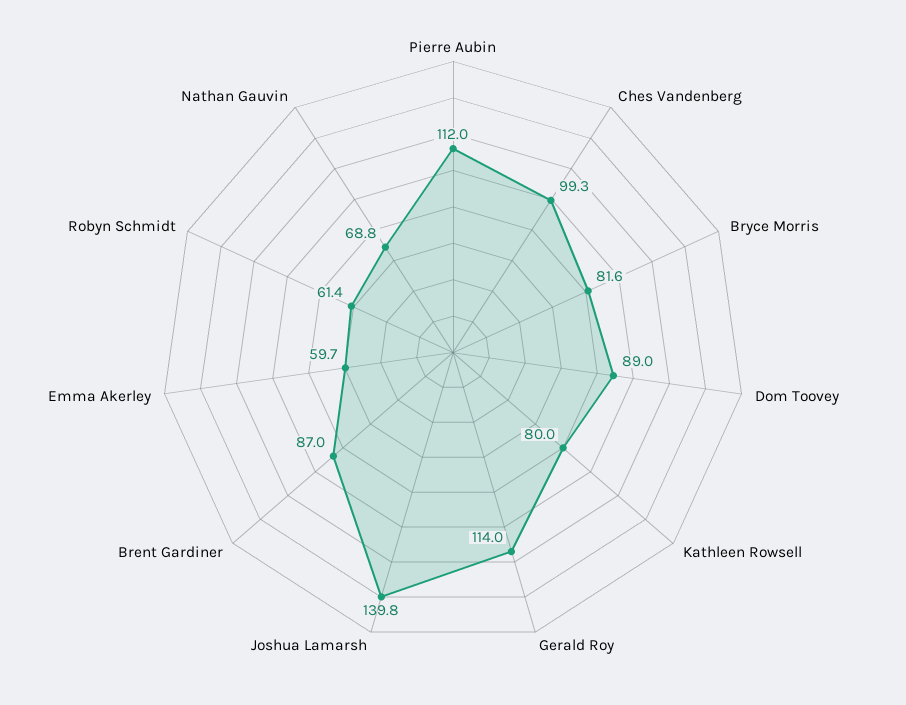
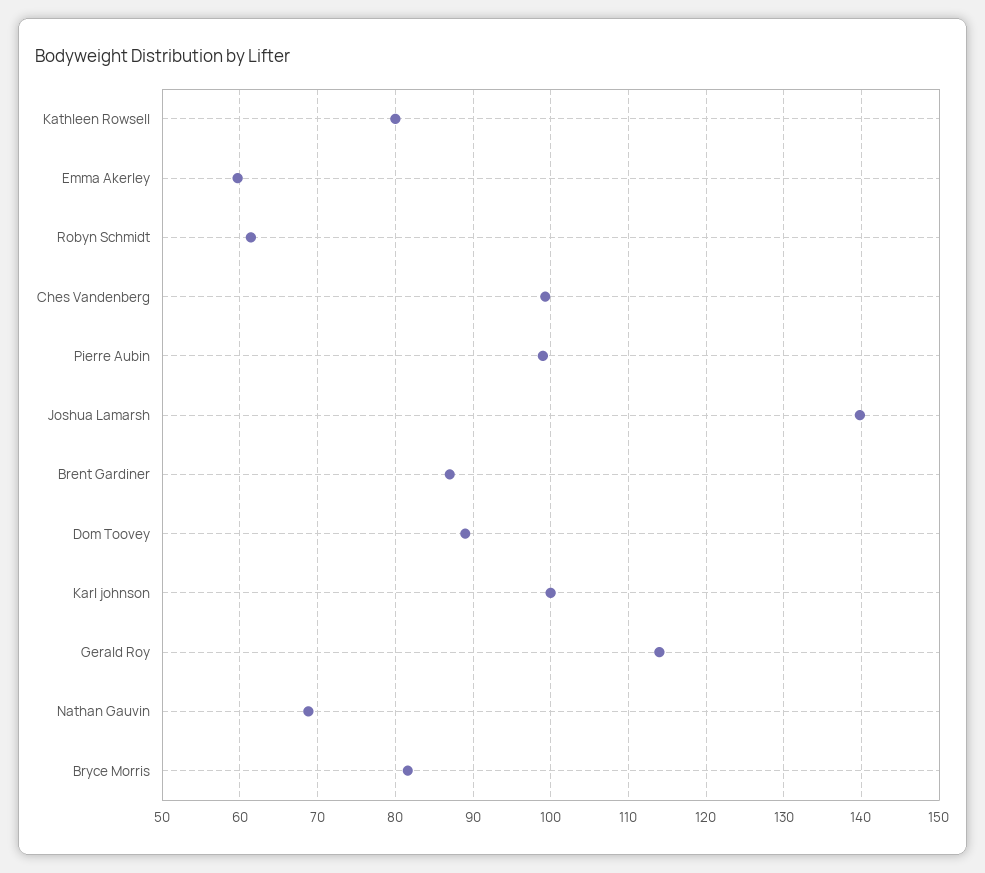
Pierre Aubin: 112 -> 99
Karl johnson: none -> 100

